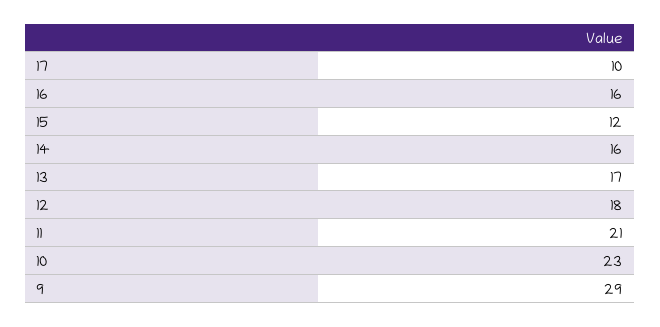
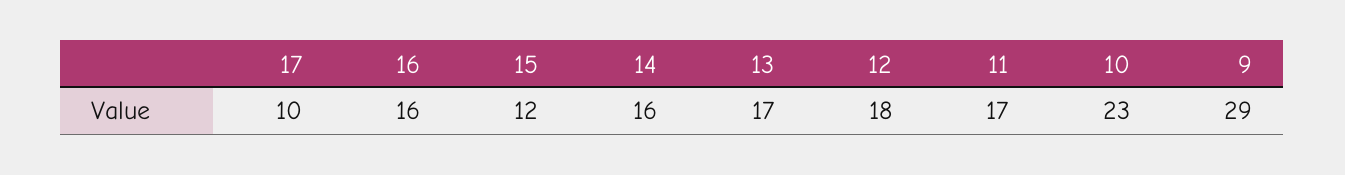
11: 21 -> 17

